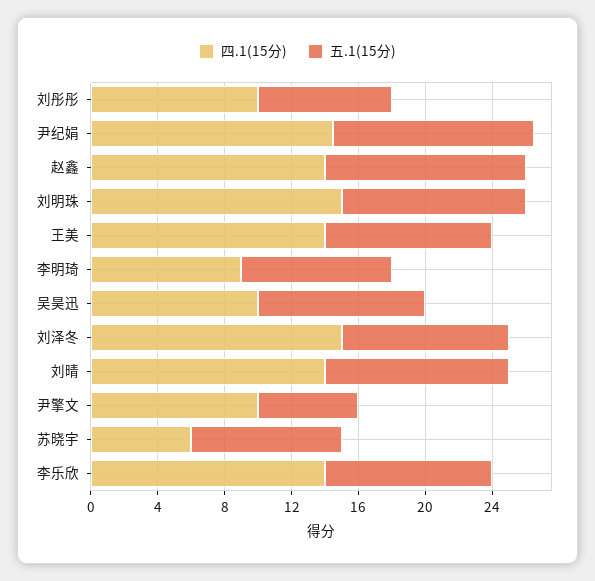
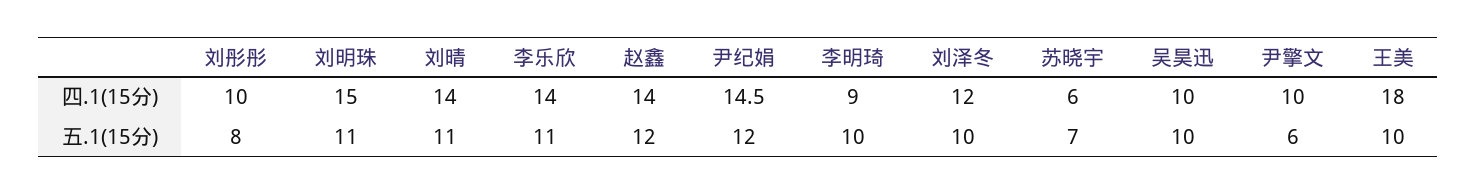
四.1(15分), 王美: 14 -> 18
五.1(15分), 李明琦: 9 -> 10
四.1(15分), 刘泽冬: 15 -> 12
五.1(15分), 苏晓宇: 9 -> 7
五.1(15分), 李乐欣: 10 -> 11

